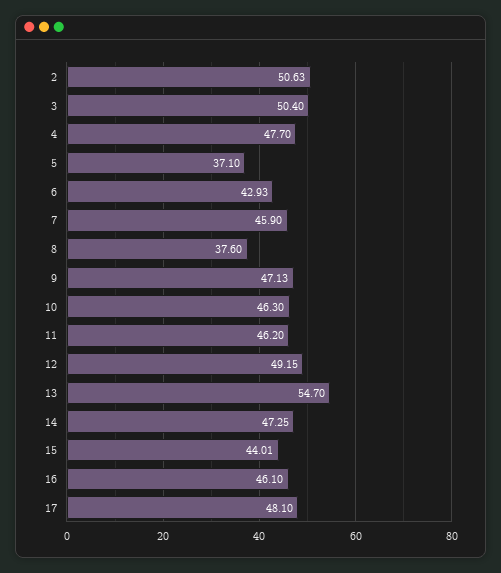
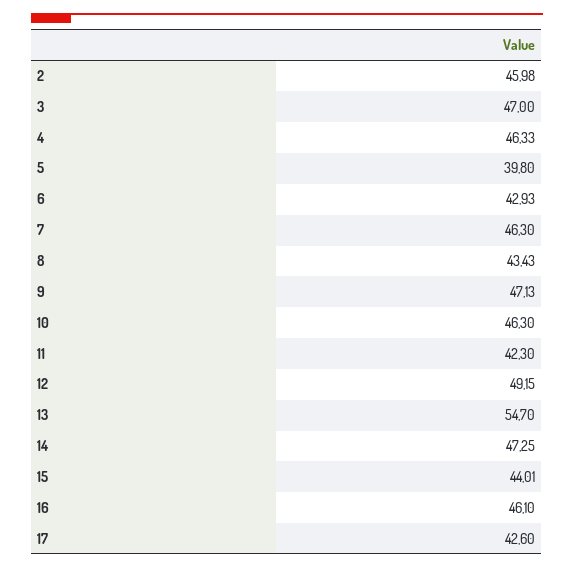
2: 50.63 -> 45.98
3: 50.4 -> 47
4: 47.7 -> 46.33
5: 37.1 -> 39.8
7: 45.9 -> 46.3
8: 37.6 -> 43.43
11: 46.2 -> 42.3
17: 48.1 -> 42.6

